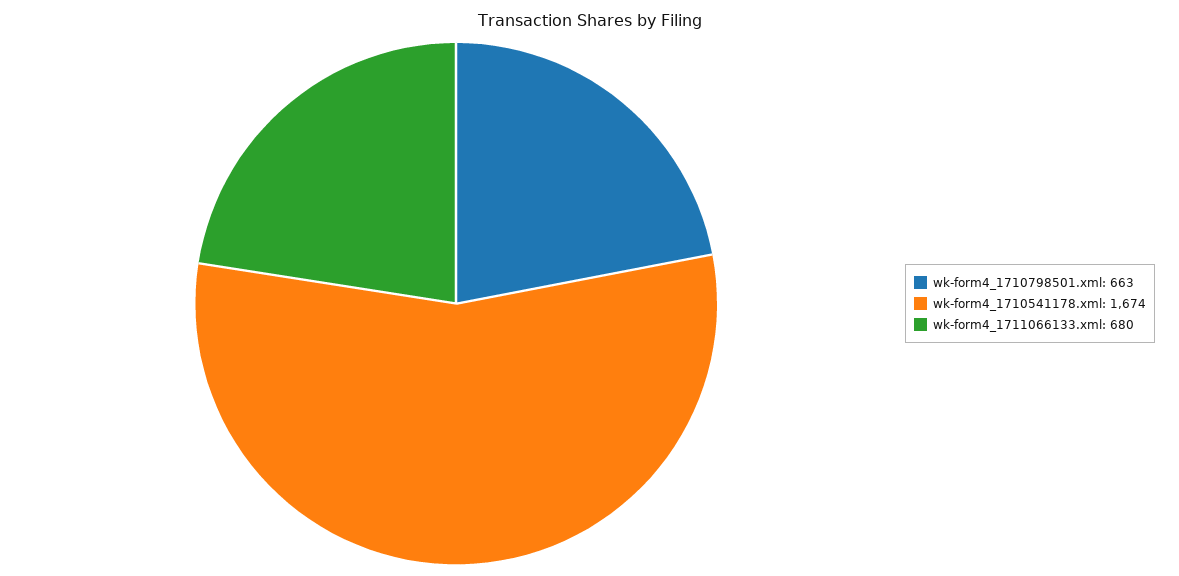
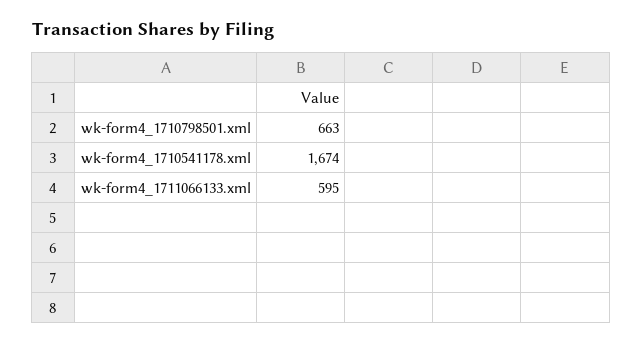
wk-form4_1711066133.xml: 680 -> 595

